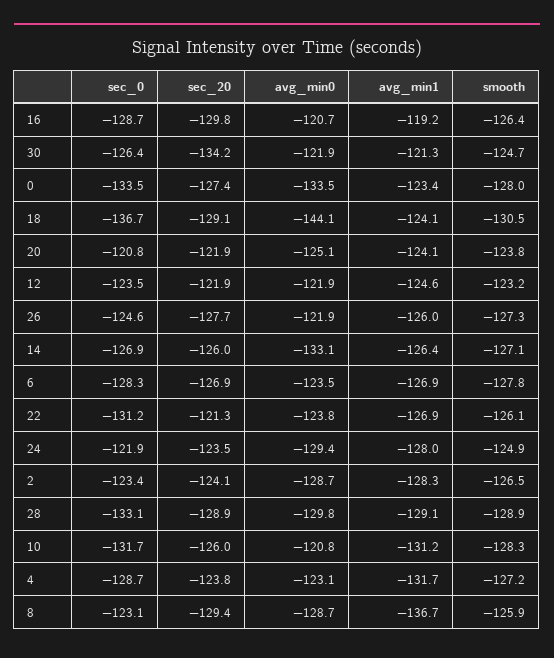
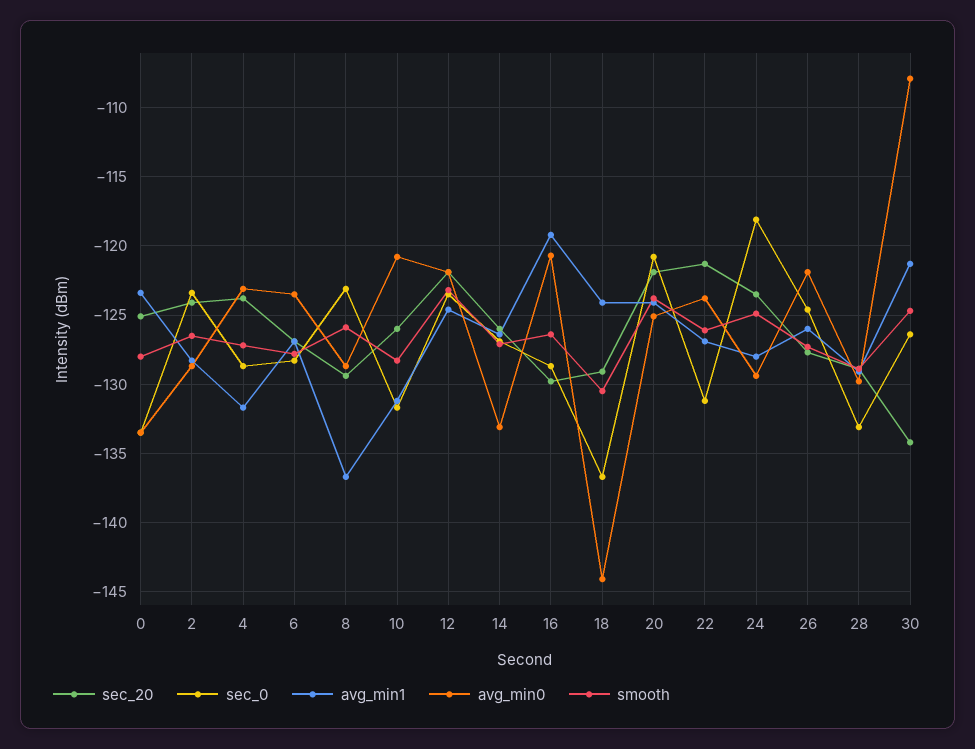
avg_min0, 30: -121.9 -> -108
sec_20, 0: -127.4 -> -125
sec_0, 24: -121.9 -> -118

